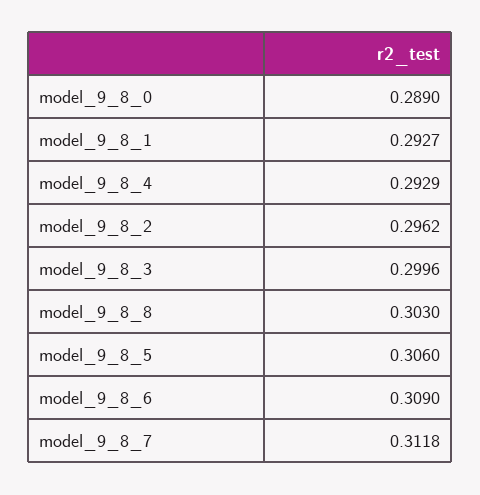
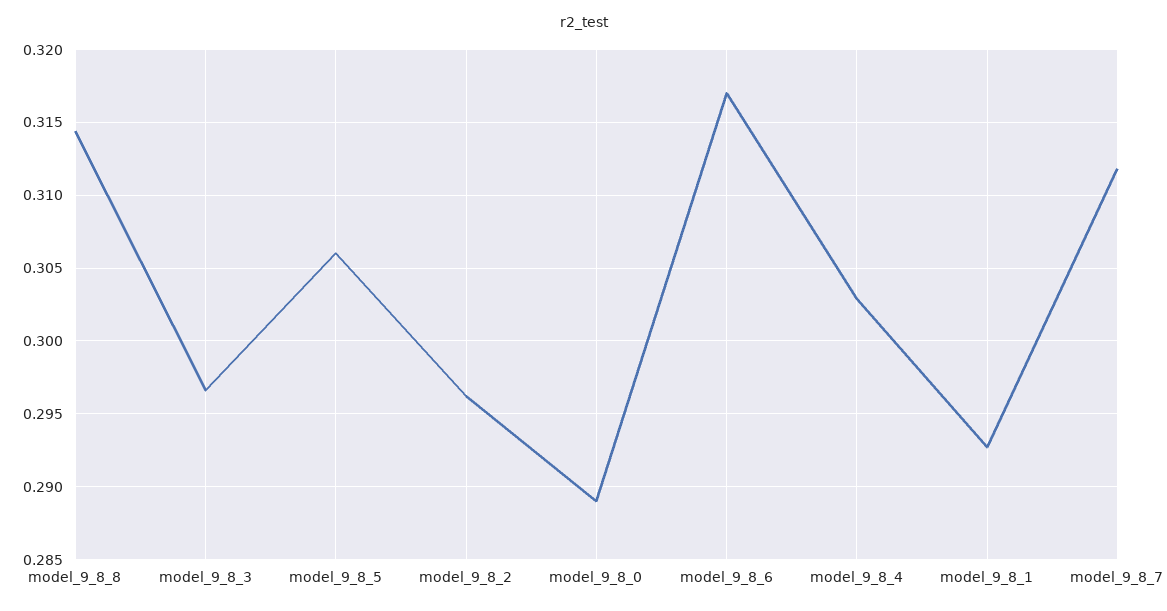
model_9_8_4: 0.2929 -> 0.303
model_9_8_3: 0.2996 -> 0.2965
model_9_8_8: 0.303 -> 0.3145
model_9_8_6: 0.309 -> 0.317

